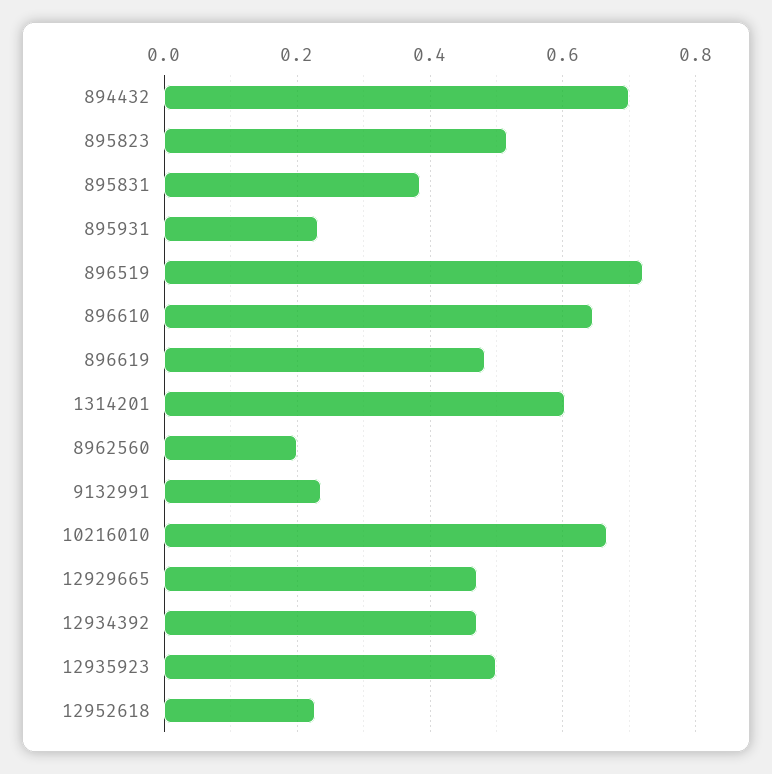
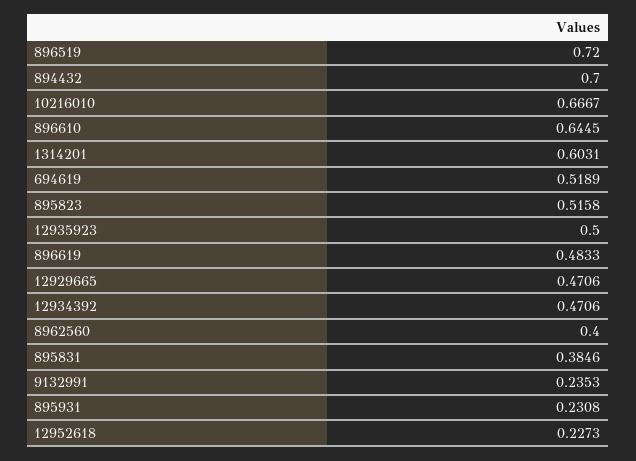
8962560: 0.2 -> 0.4
694619: none -> 0.5189

